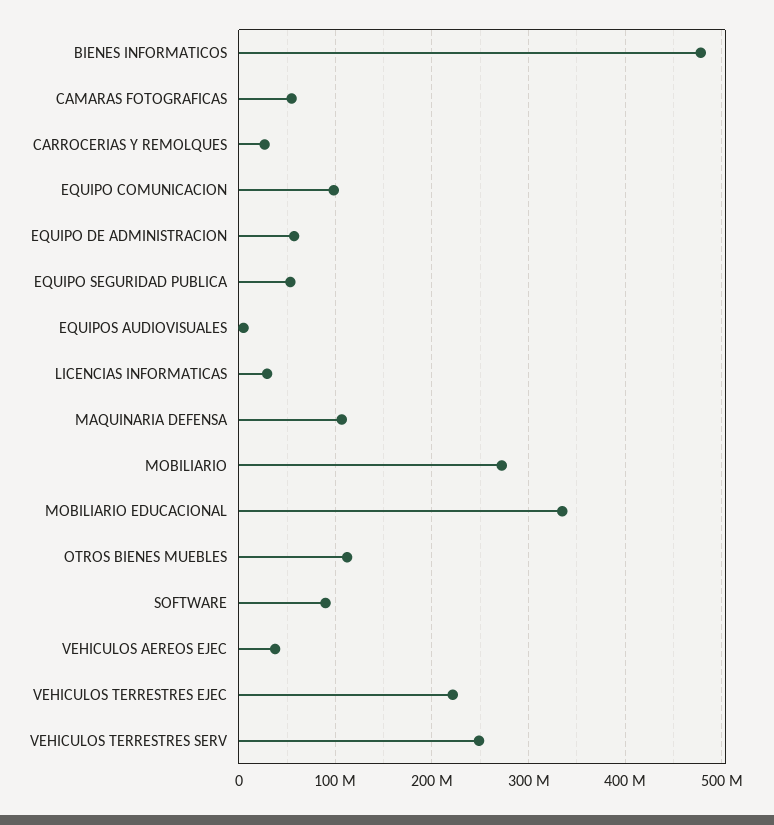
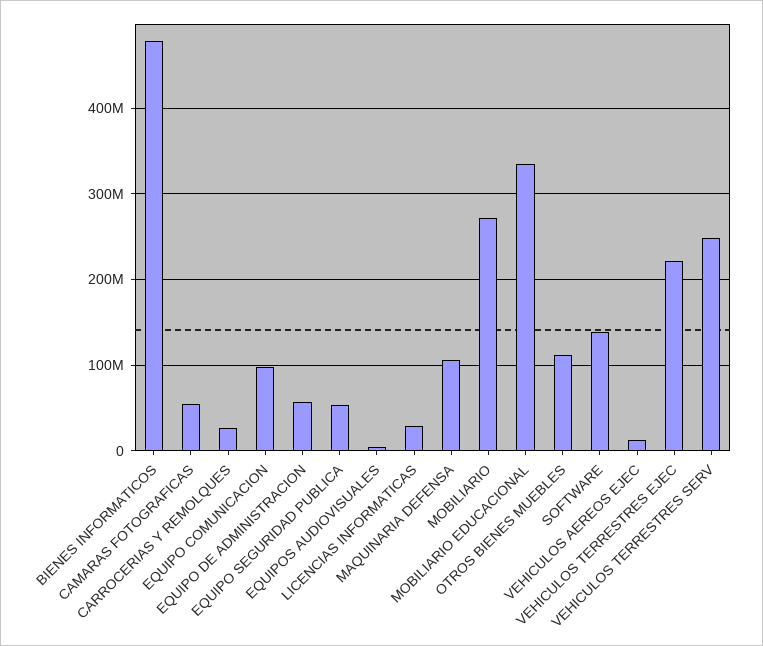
SOFTWARE: 90000000 -> 140000000
VEHICULOS AEREOS EJEC: 40000000 -> 10000000

